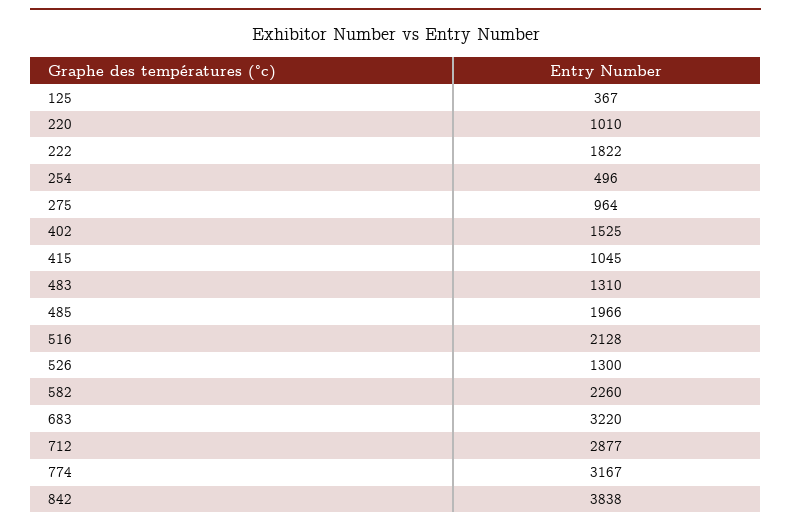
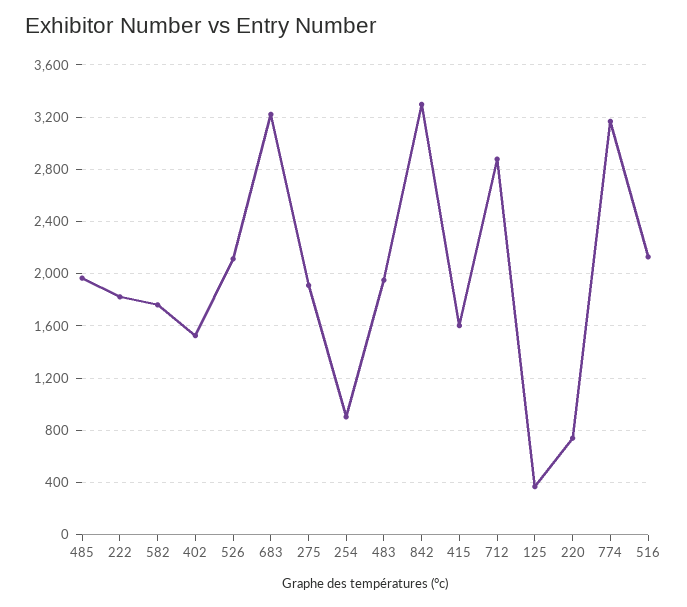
220: 1010 -> 750
254: 496 -> 900
275: 964 -> 1900
415: 1045 -> 1600
483: 1310 -> 1950
526: 1300 -> 2100
582: 2260 -> 1750
842: 3838 -> 3300

